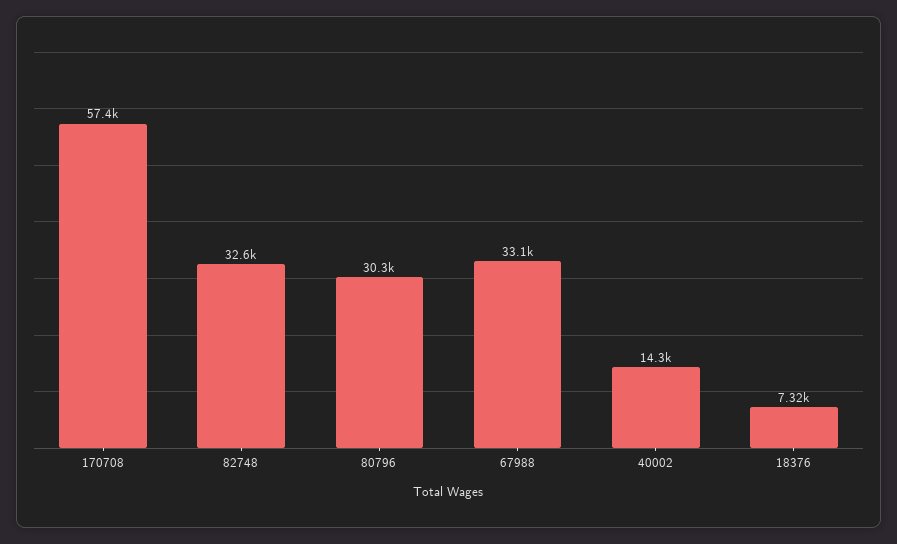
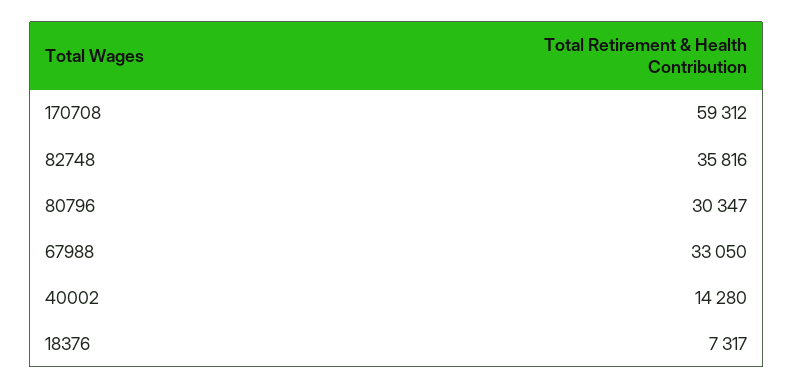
170708: 57400 -> 59312
82748: 32600 -> 35816

